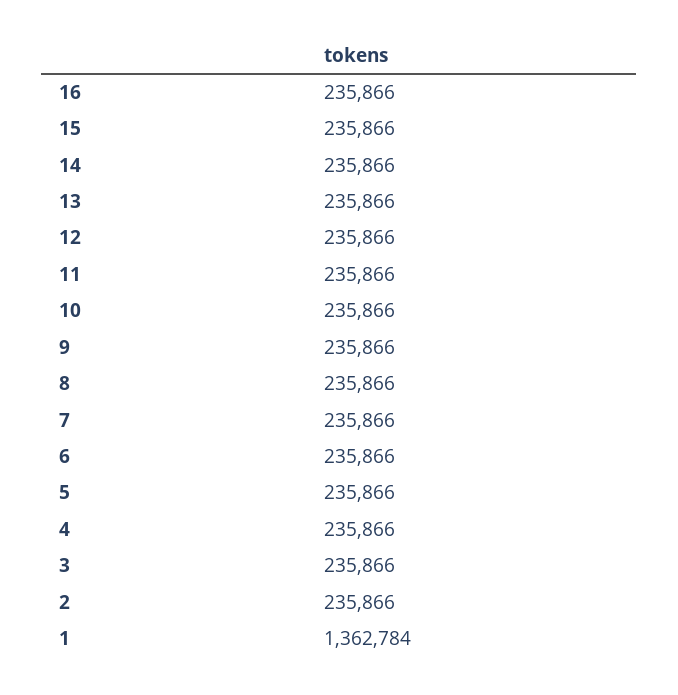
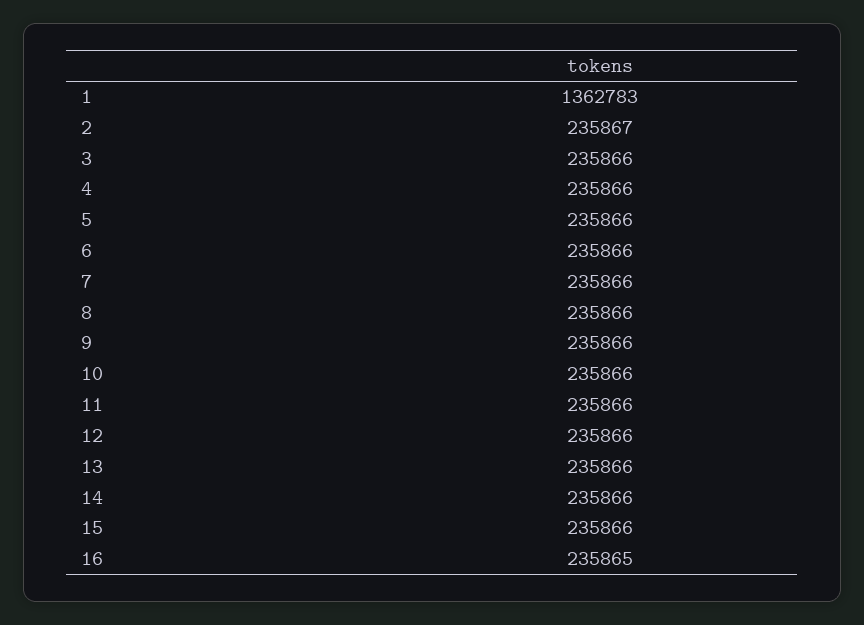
16: 235866 -> 235865
2: 235866 -> 235867
1: 1362784 -> 1362783

